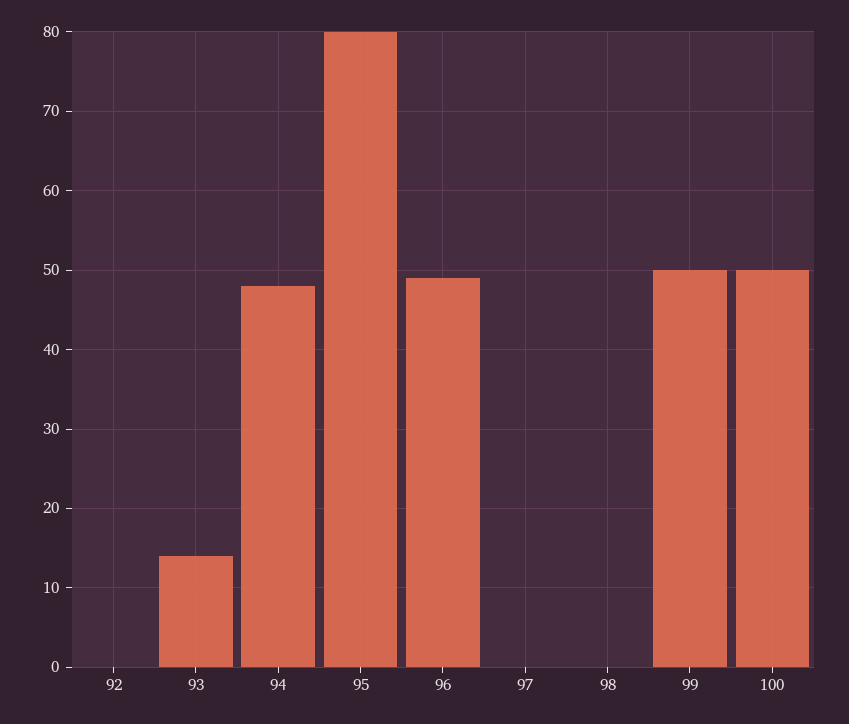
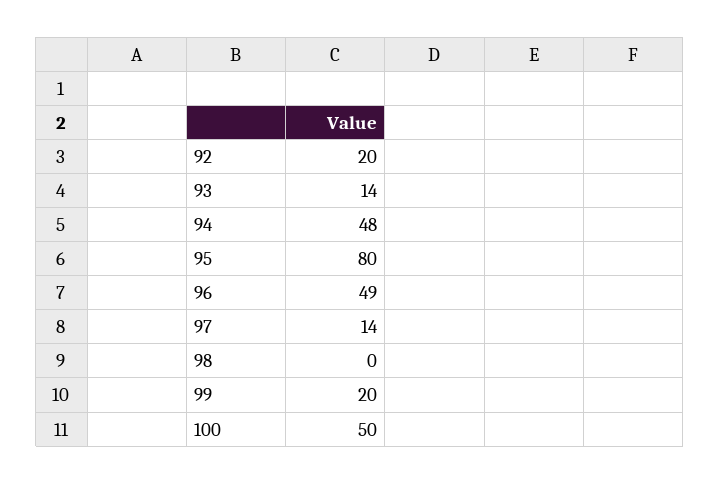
92: 0 -> 20
97: 0 -> 14
99: 50 -> 20

